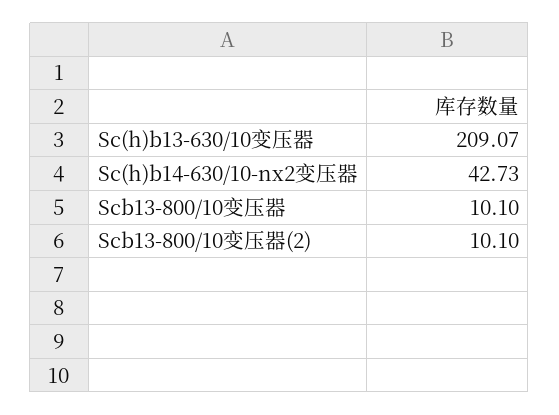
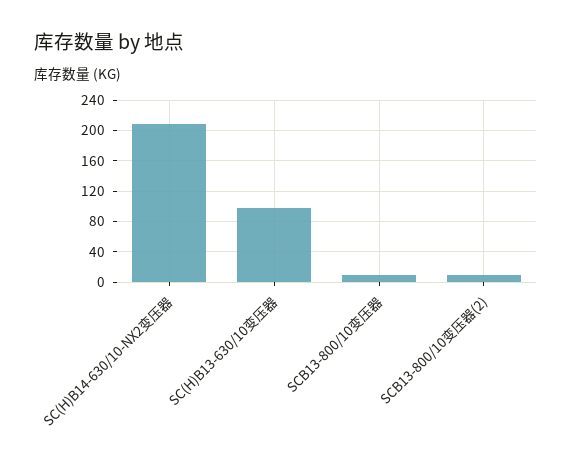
Sc(h)b13-630/10变压器: 209.07 -> 100
Sc(h)b14-630/10-nx2变压器: 42.73 -> 210

